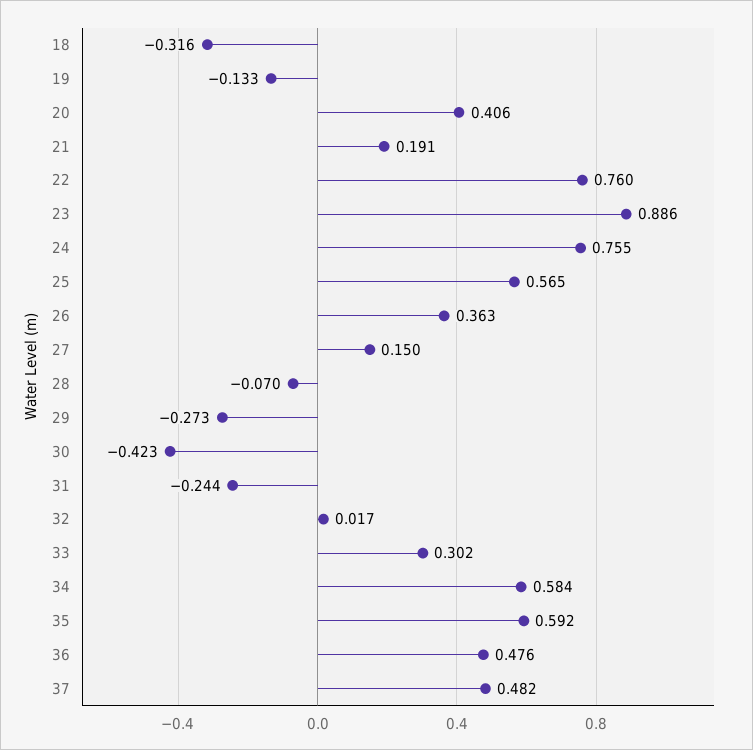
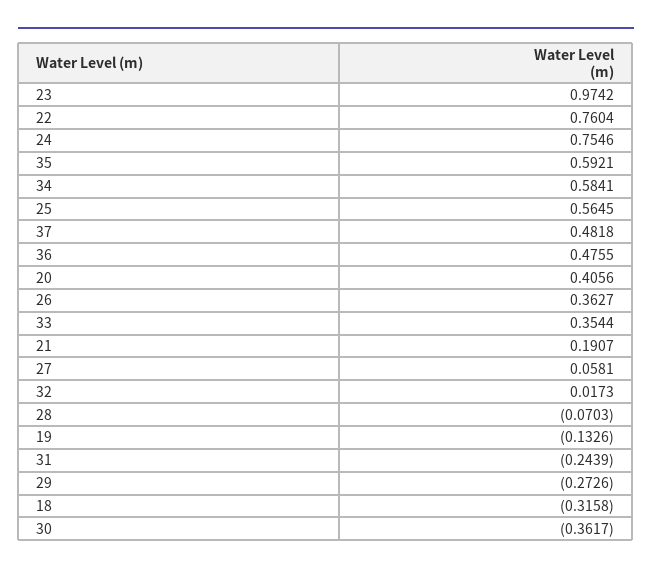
23: 0.886 -> 0.9742
27: 0.15 -> 0.0581
30: -0.423 -> -0.3617
33: 0.302 -> 0.3544

